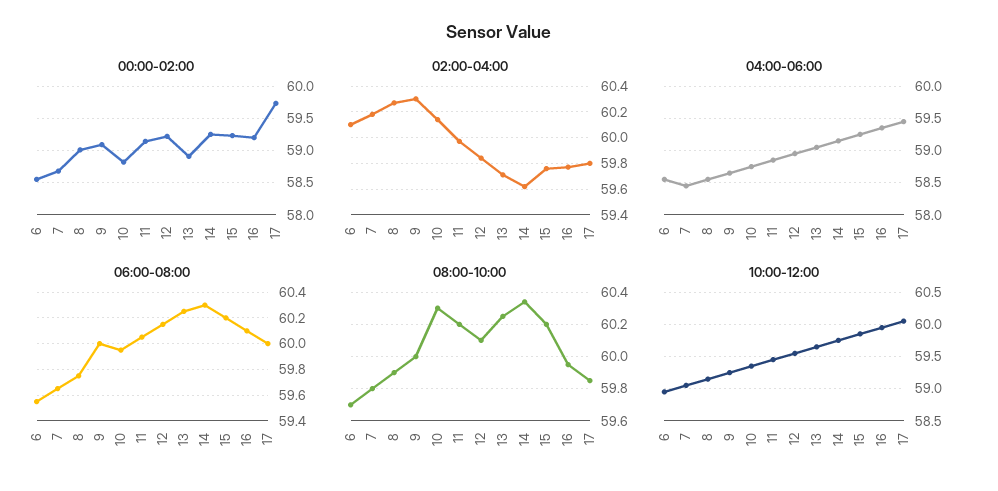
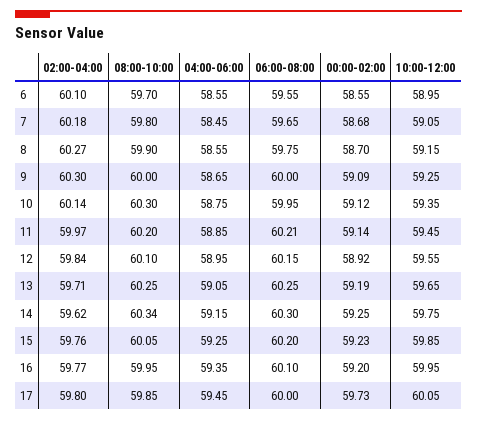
00:00-02:00, 8: 59 -> 58.7
00:00-02:00, 10: 58.8 -> 59.12
00:00-02:00, 12: 59.2 -> 58.92
00:00-02:00, 13: 58.9 -> 59.19
06:00-08:00, 11: 60.05 -> 60.21
08:00-10:00, 15: 60.2 -> 60.05

